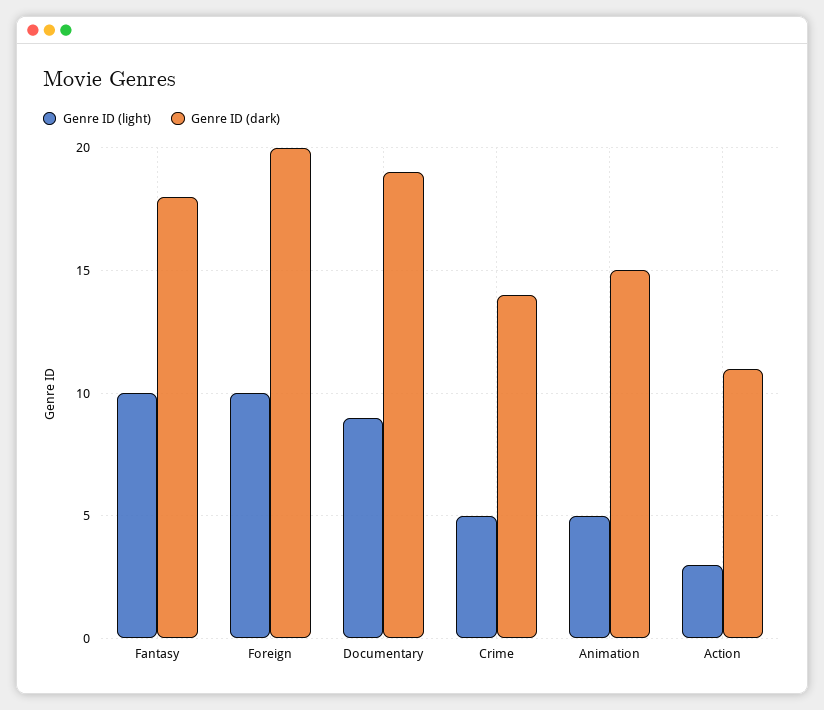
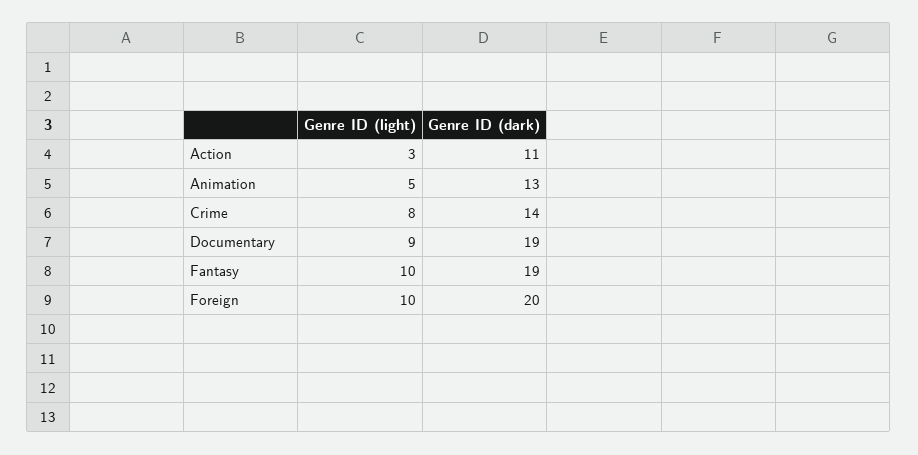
Genre ID (dark), Fantasy: 18 -> 19
Genre ID (light), Crime: 5 -> 8
Genre ID (dark), Animation: 15 -> 13

